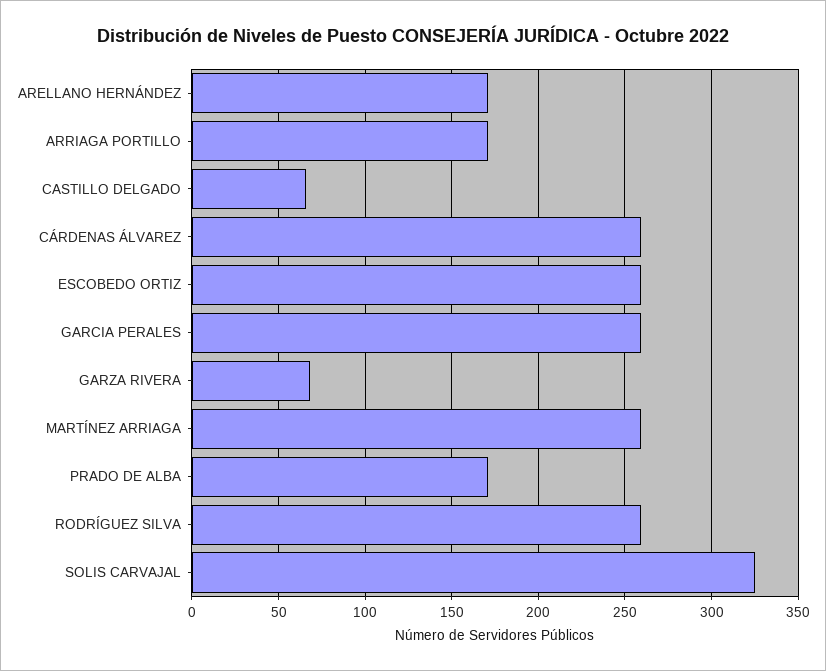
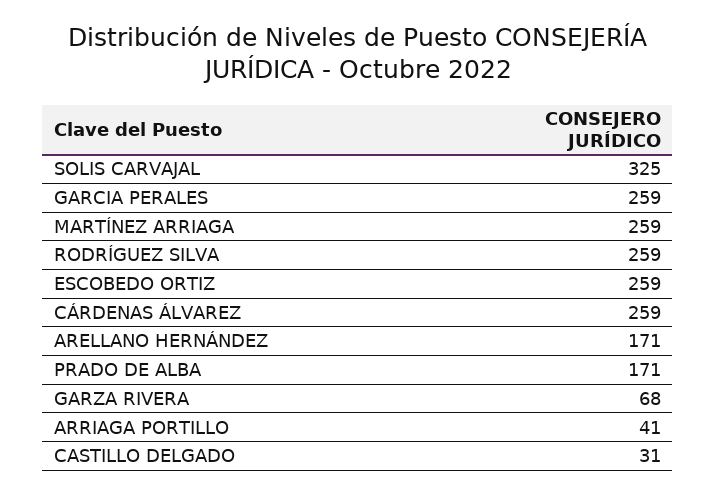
ARRIAGA PORTILLO: 170 -> 41
CASTILLO DELGADO: 65 -> 31

